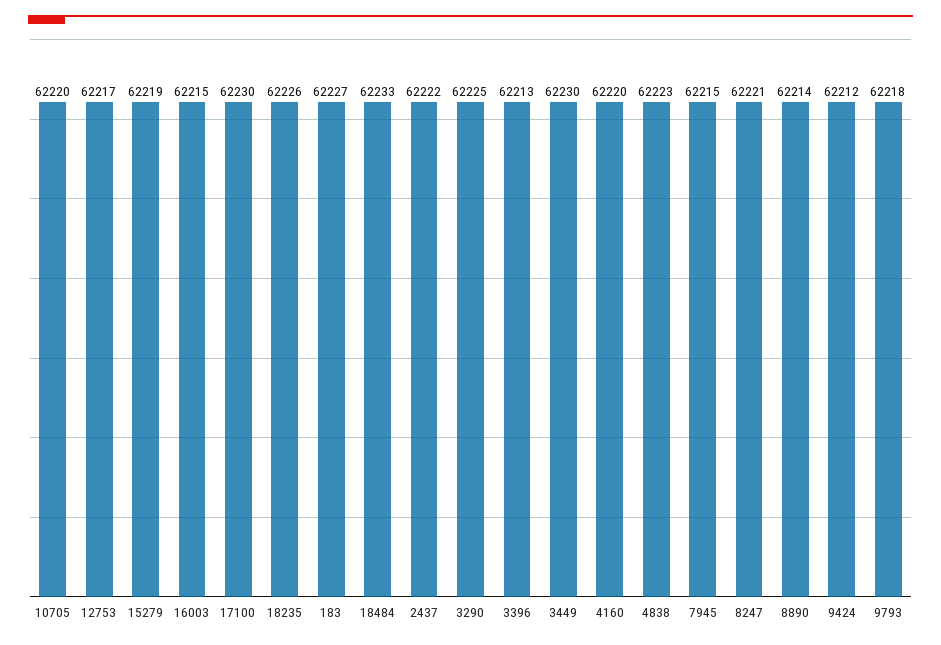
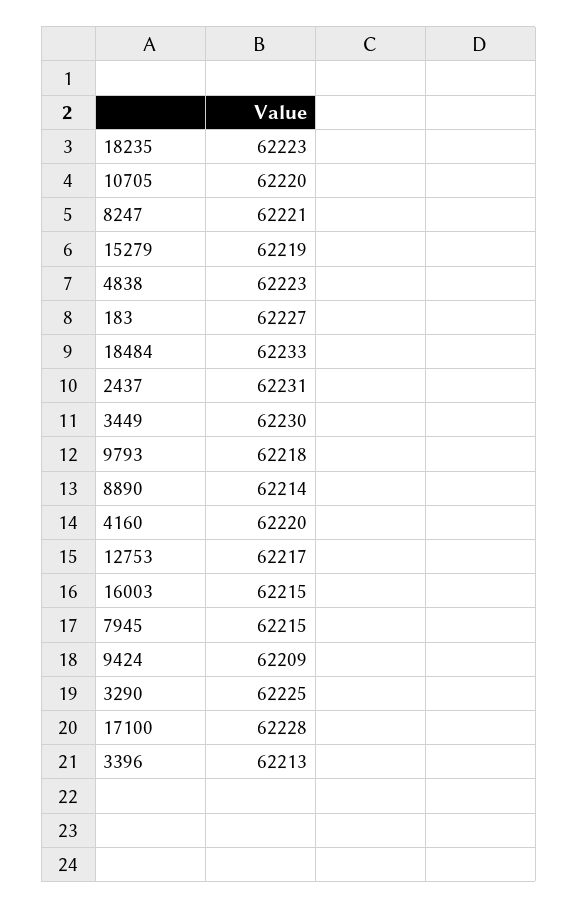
17100: 62230 -> 62228
18235: 62226 -> 62223
2437: 62222 -> 62231
9424: 62212 -> 62209

